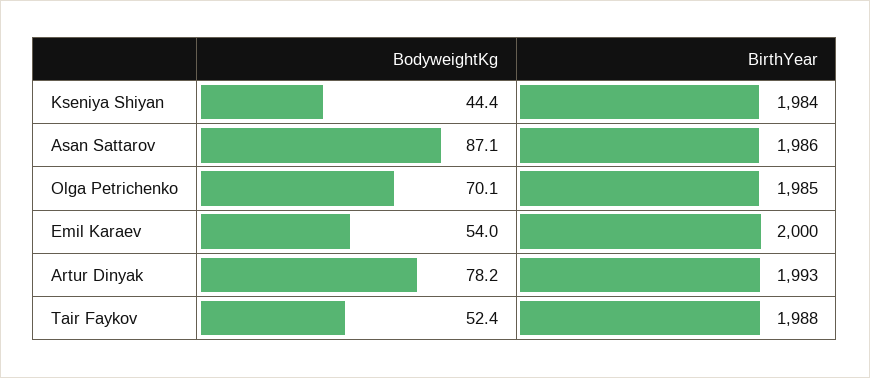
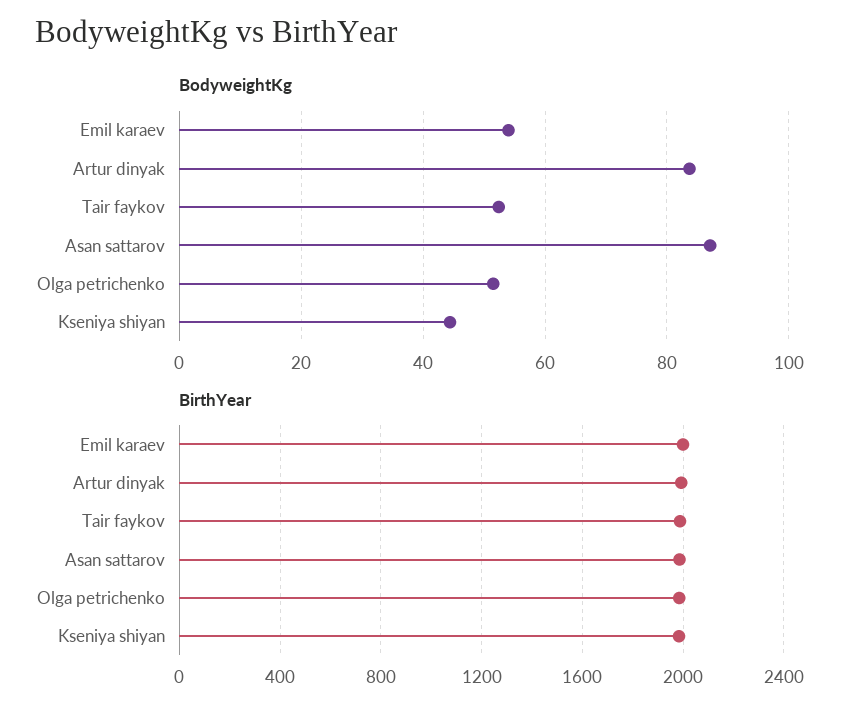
BodyweightKg, Olga Petrichenko: 70.1 -> 52
BodyweightKg, Artur Dinyak: 78.2 -> 84

